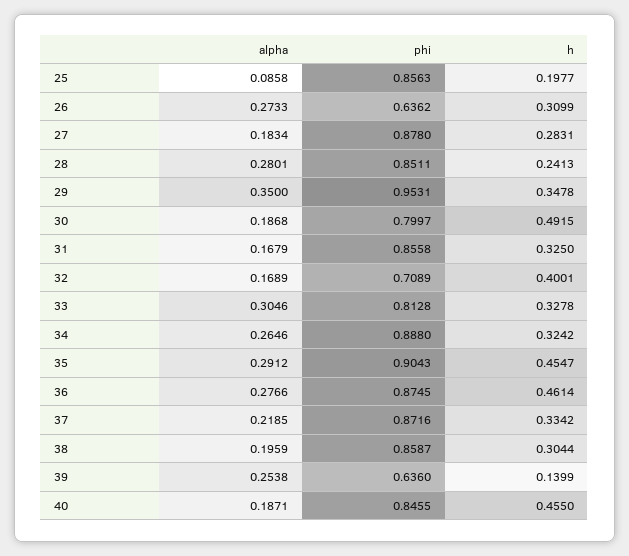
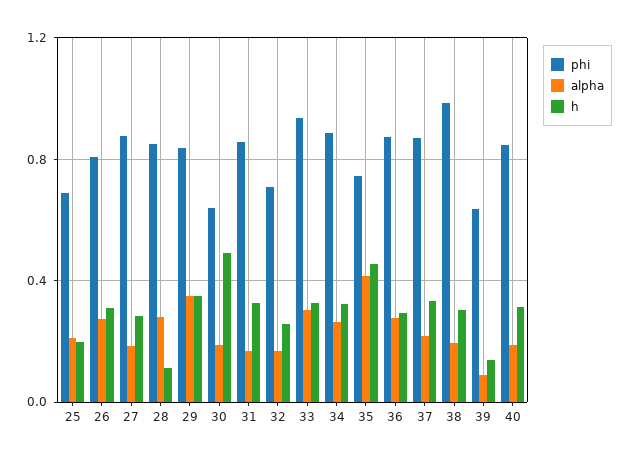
alpha, 25: 0.0858 -> 0.2
phi, 25: 0.8563 -> 0.7
phi, 26: 0.6362 -> 0.8
h, 28: 0.2413 -> 0.1
phi, 29: 0.9531 -> 0.85
phi, 30: 0.7997 -> 0.65
h, 32: 0.4001 -> 0.25
phi, 33: 0.8128 -> 0.95
alpha, 35: 0.2912 -> 0.4
phi, 35: 0.9043 -> 0.75
h, 36: 0.4614 -> 0.3
phi, 38: 0.8587 -> 1
alpha, 39: 0.2538 -> 0.1
h, 40: 0.455 -> 0.3

